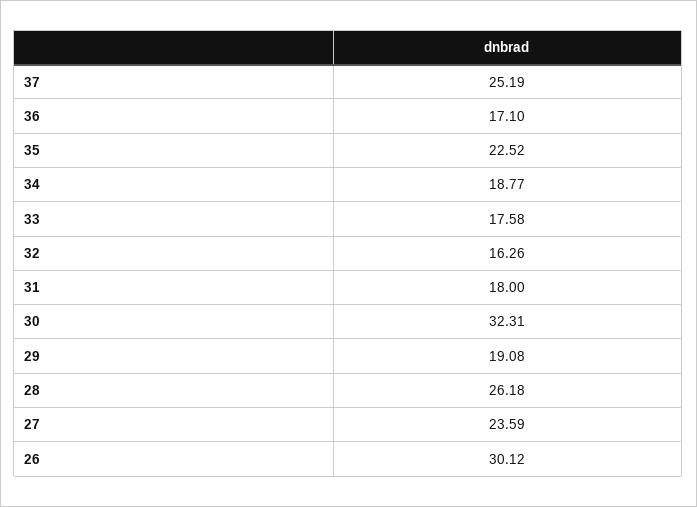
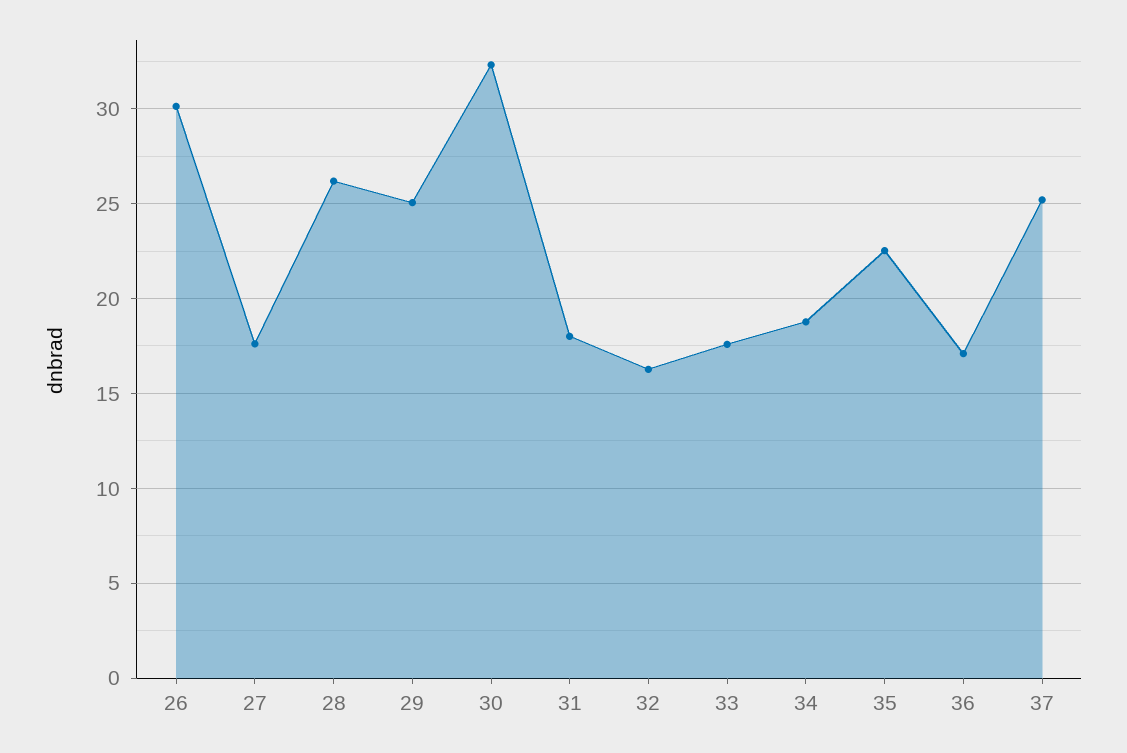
29: 19.08 -> 25
27: 23.59 -> 17.5

